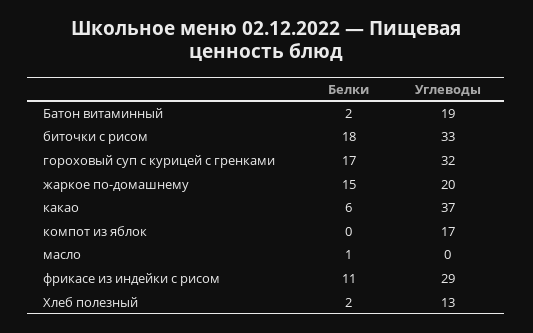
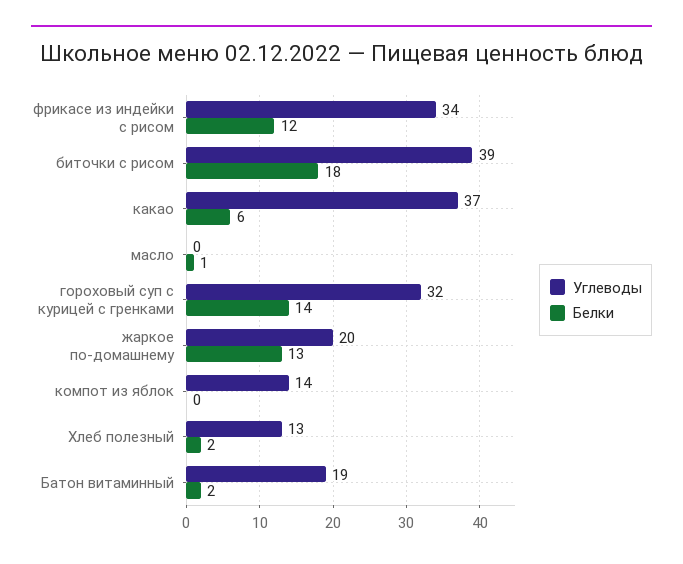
Углеводы, биточки с рисом: 33 -> 39
Белки, гороховый суп с курицей с гренками: 17 -> 14
Белки, жаркое по-домашнему: 15 -> 13
Углеводы, компот из яблок: 17 -> 14
Белки, фрикасе из индейки с рисом: 11 -> 12
Углеводы, фрикасе из индейки с рисом: 29 -> 34

